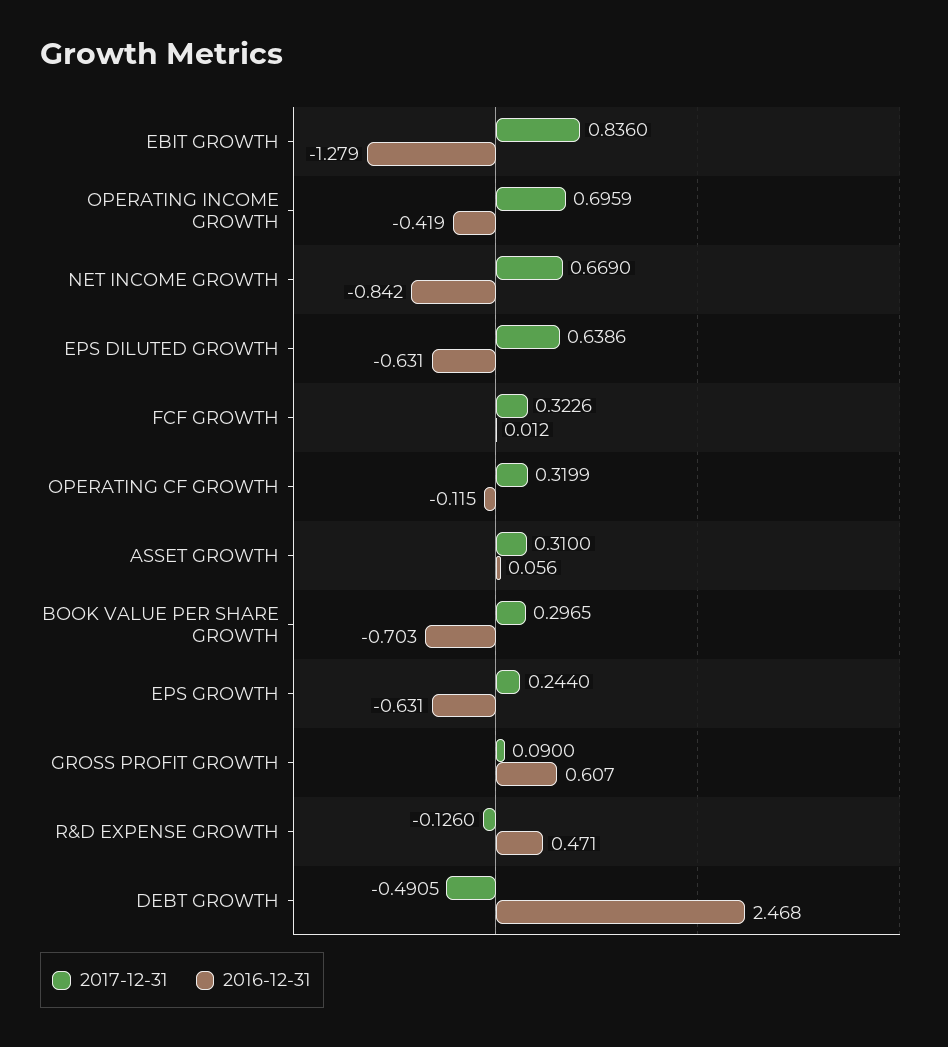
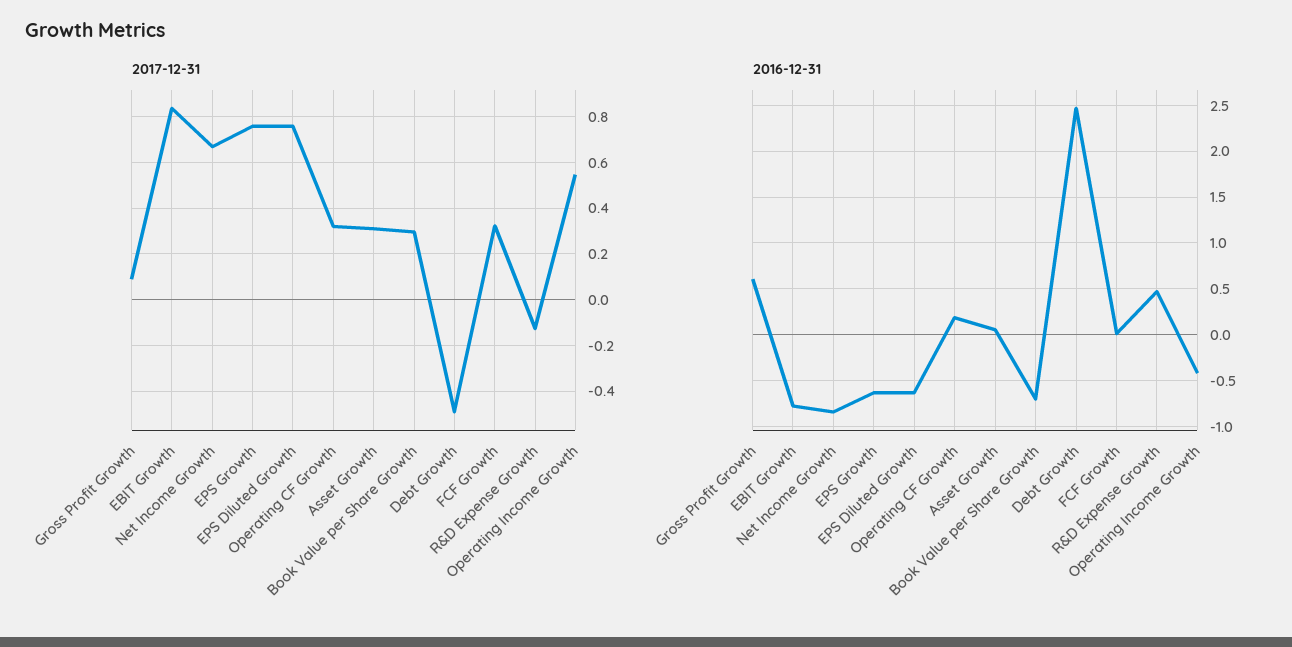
2016-12-31, EBIT GROWTH: -1.279 -> -0.8
2017-12-31, OPERATING INCOME GROWTH: 0.6959 -> 0.55
2017-12-31, EPS DILUTED GROWTH: 0.6386 -> 0.75
2016-12-31, OPERATING CF GROWTH: -0.115 -> 0.2
2017-12-31, EPS GROWTH: 0.244 -> 0.75

